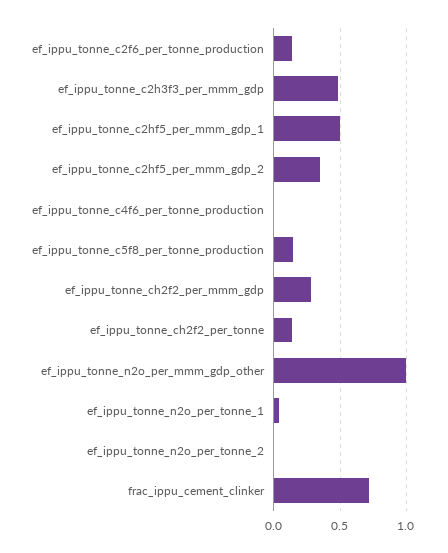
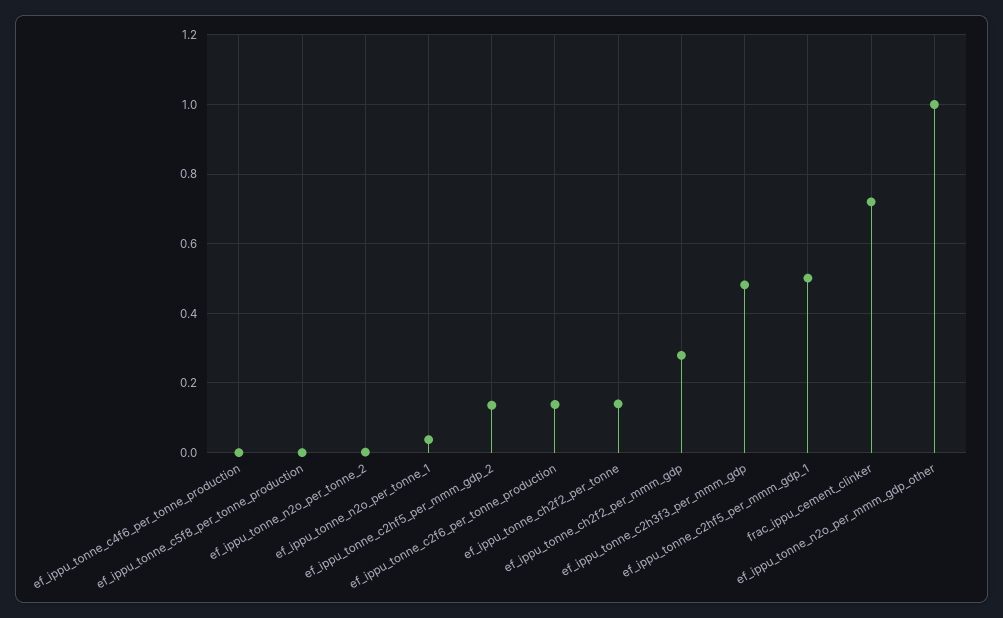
ef_ippu_tonne_c2hf5_per_mmm_gdp_2: 0.35 -> 0.14
ef_ippu_tonne_c5f8_per_tonne_production: 0.15 -> 0

